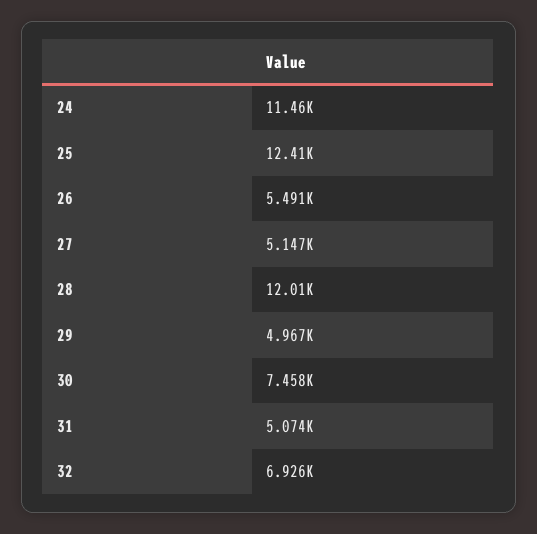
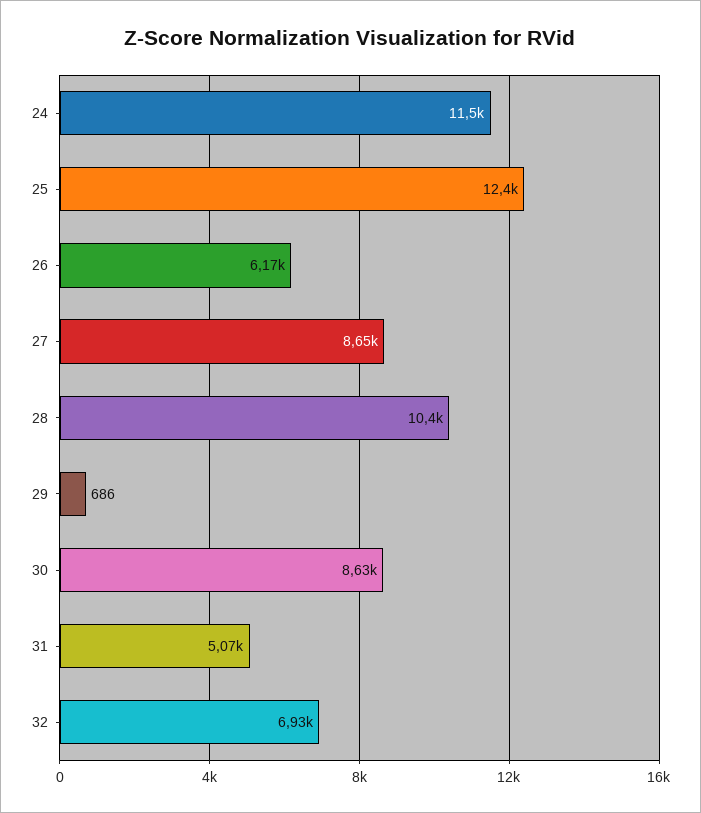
26: 5491 -> 6170
27: 5147 -> 8650
28: 12010 -> 10400
29: 4967 -> 686
30: 7458 -> 8630

